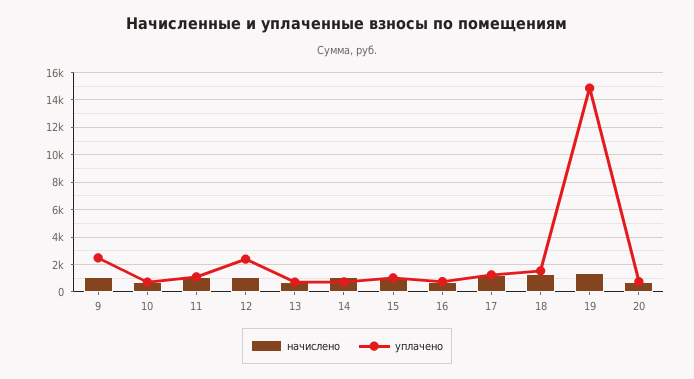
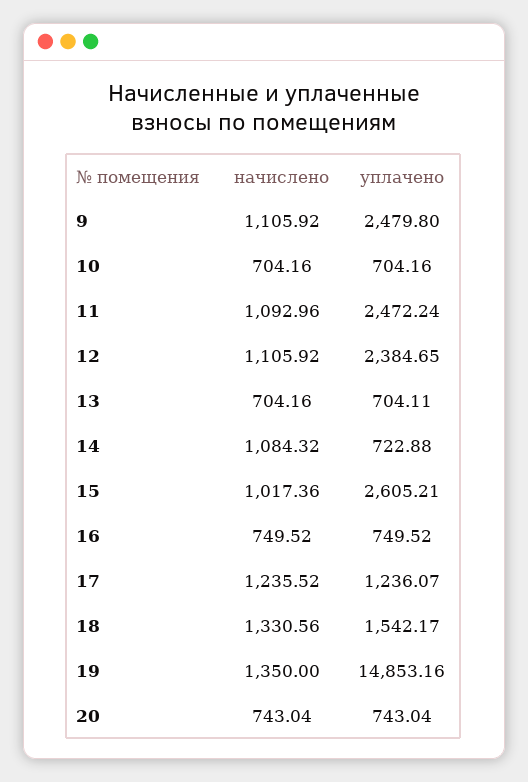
уплачено, 11: 1000 -> 2472.24
уплачено, 15: 1000 -> 2605.21

